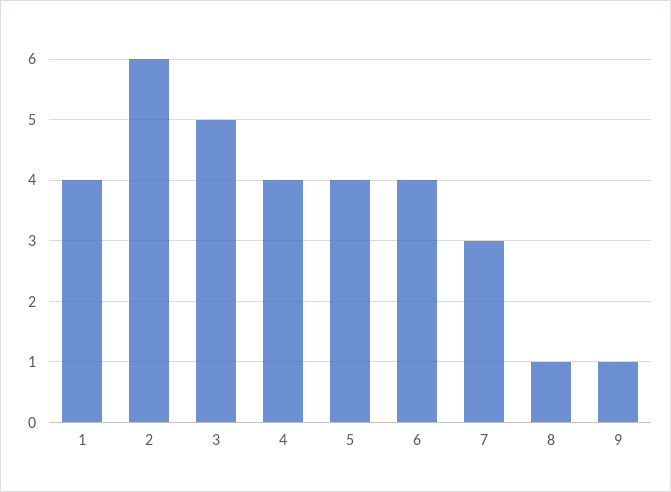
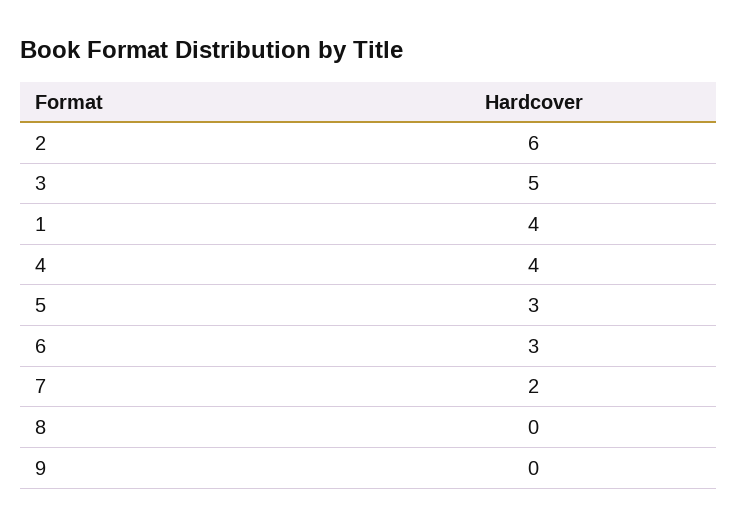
5: 4 -> 3
6: 4 -> 3
7: 3 -> 2
8: 1 -> 0
9: 1 -> 0

